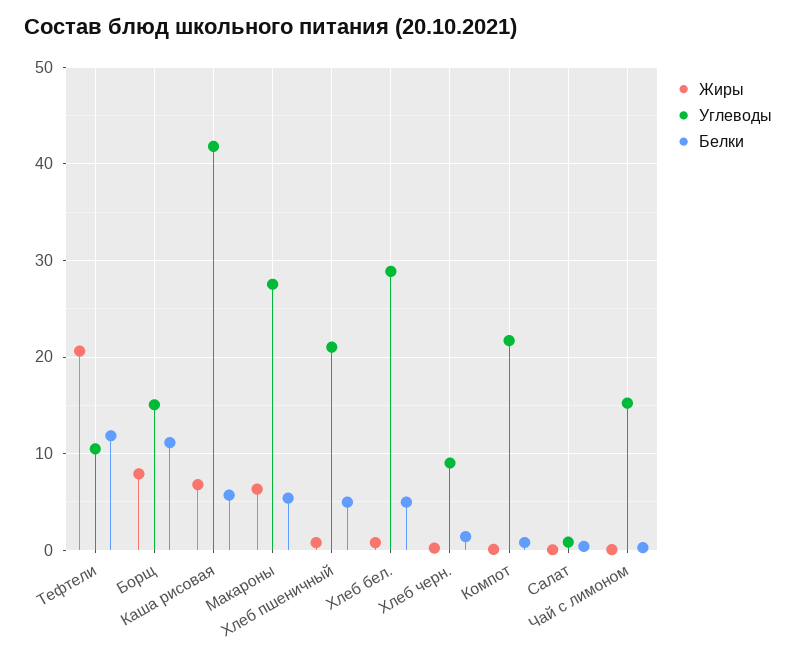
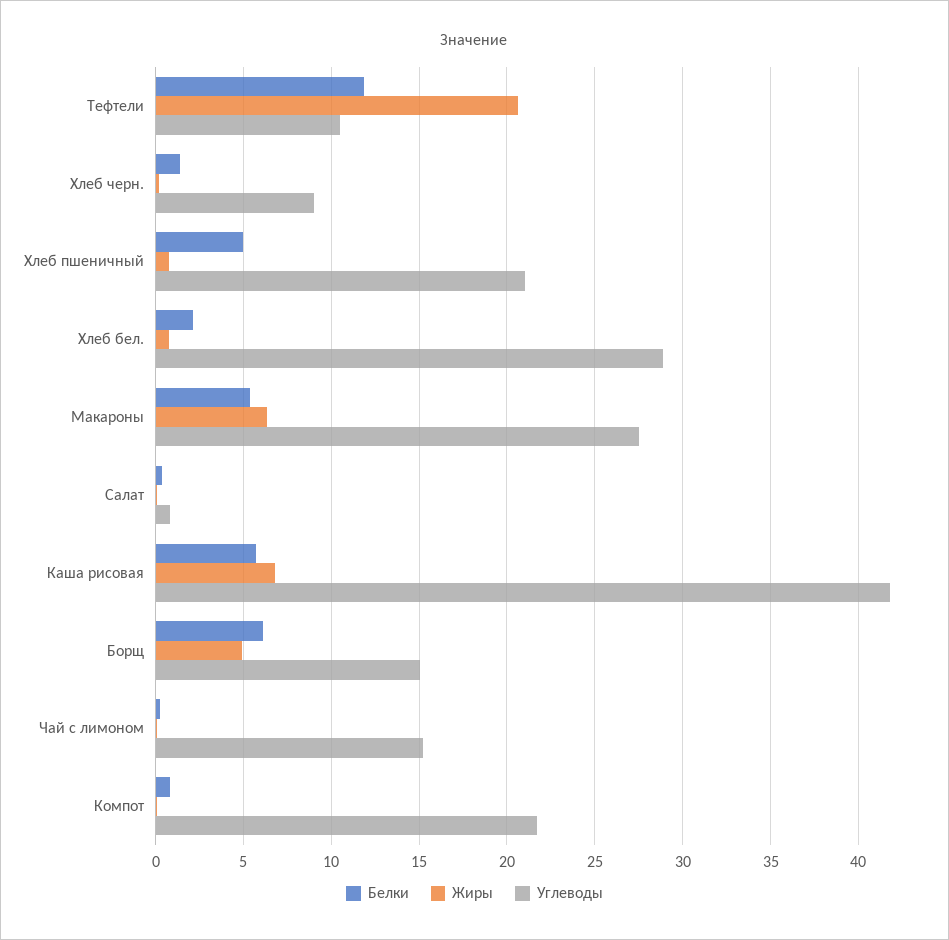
Жиры, Борщ: 8 -> 5
Белки, Борщ: 11 -> 6
Белки, Хлеб бел.: 5 -> 2

